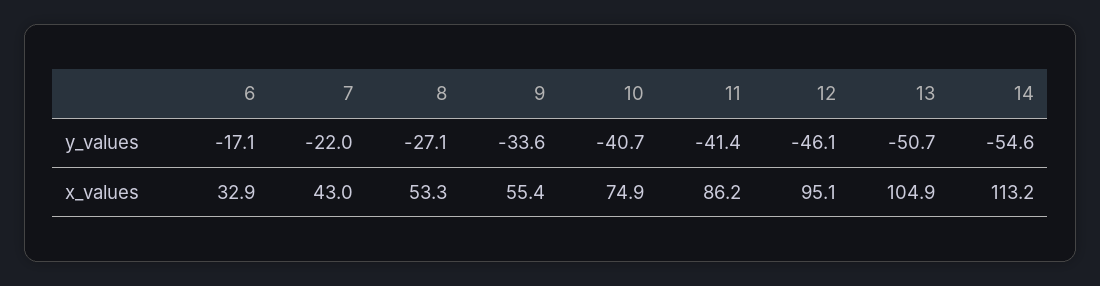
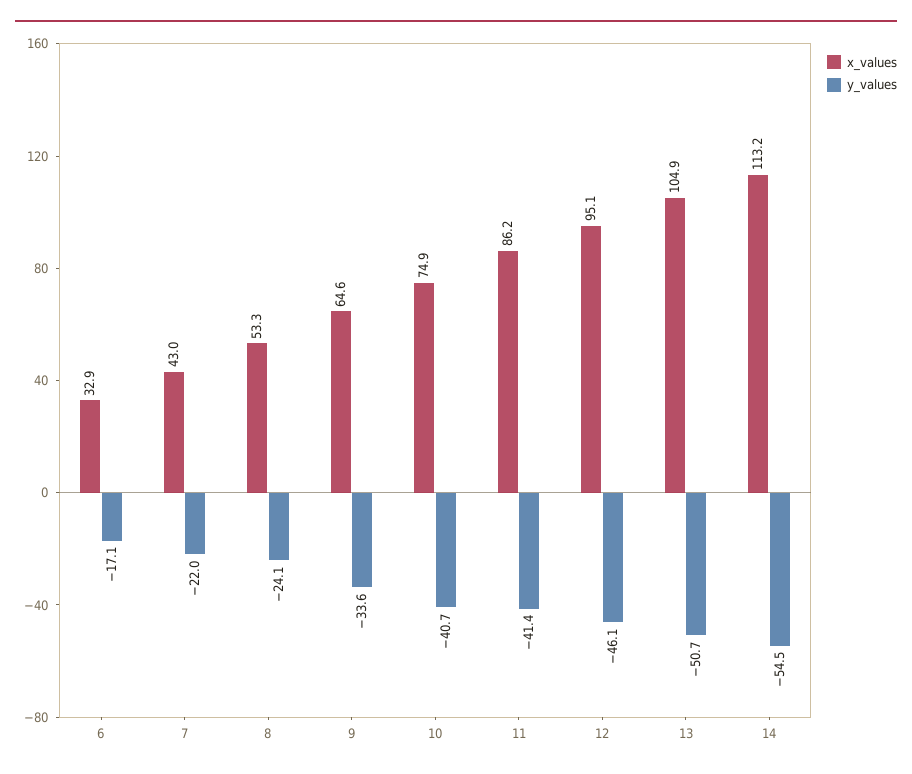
y_values, 8: -27.1 -> -24.1
y_values, 14: -54.6 -> -54.5
x_values, 9: 55.4 -> 64.6

